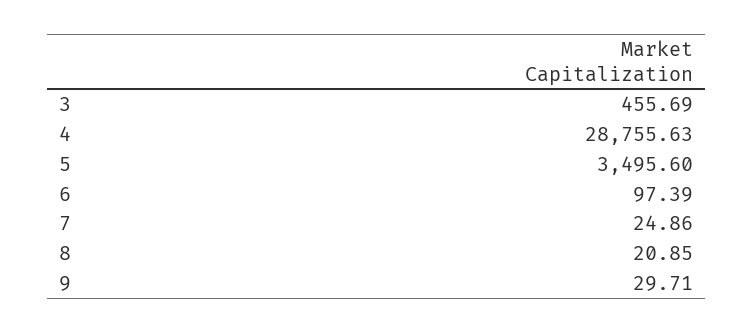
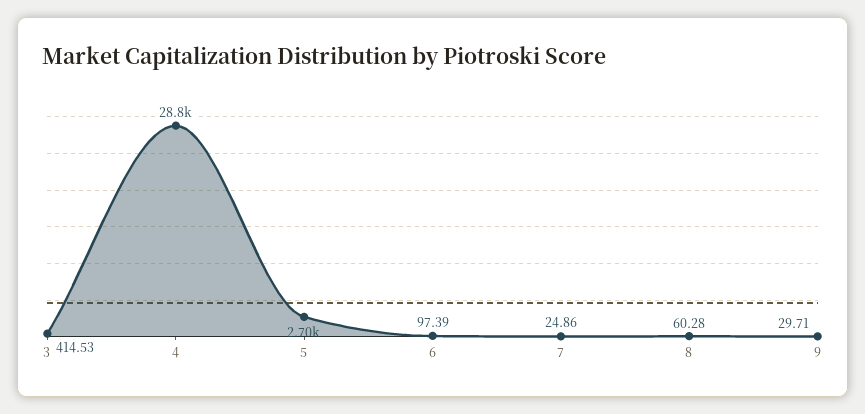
3: 455.69 -> 414.53
5: 3495.6 -> 2700
8: 20.85 -> 60.28

